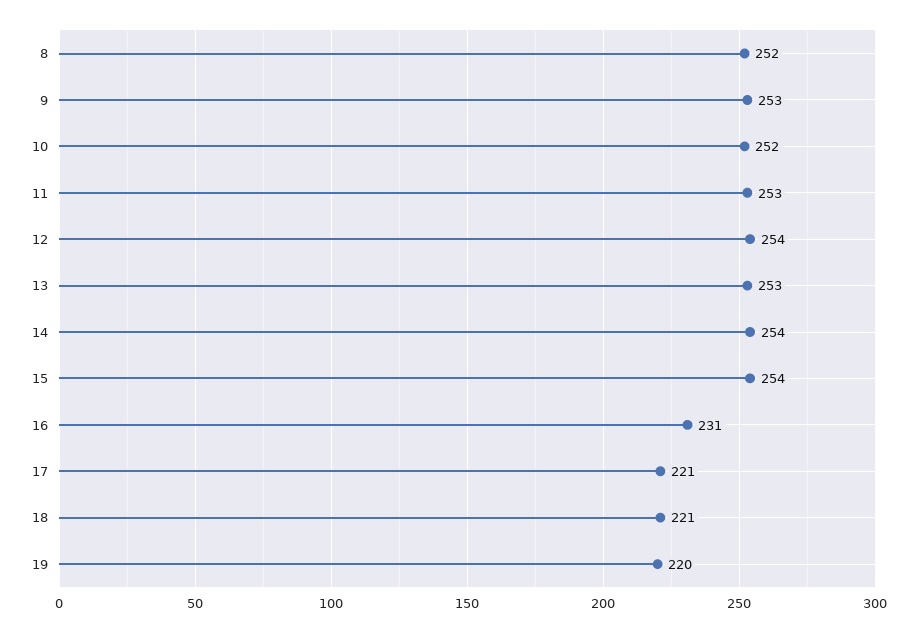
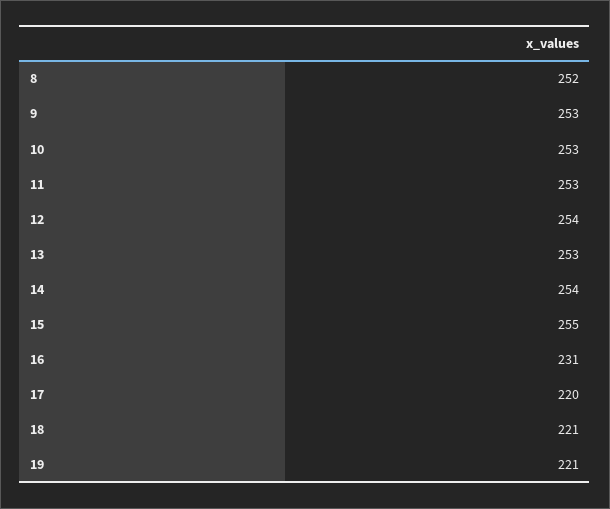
10: 252 -> 253
15: 254 -> 255
17: 221 -> 220
19: 220 -> 221

